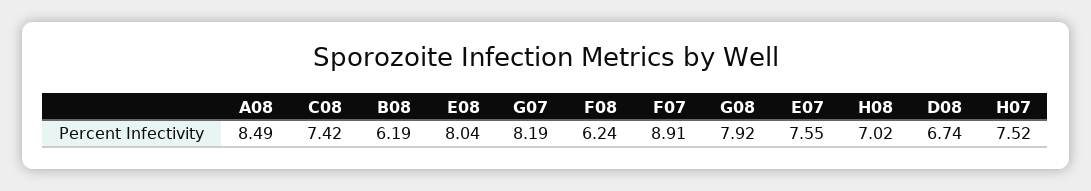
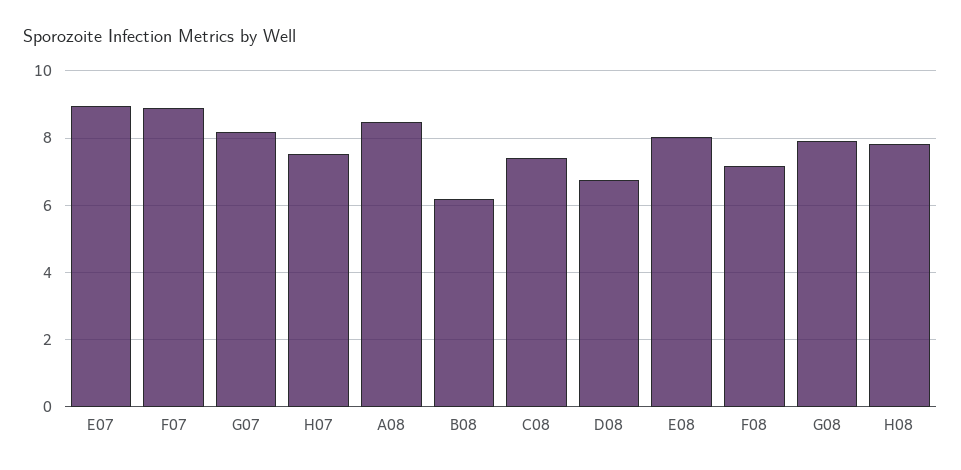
F08: 6.24 -> 7.2
E07: 7.55 -> 9
H08: 7.02 -> 7.8

